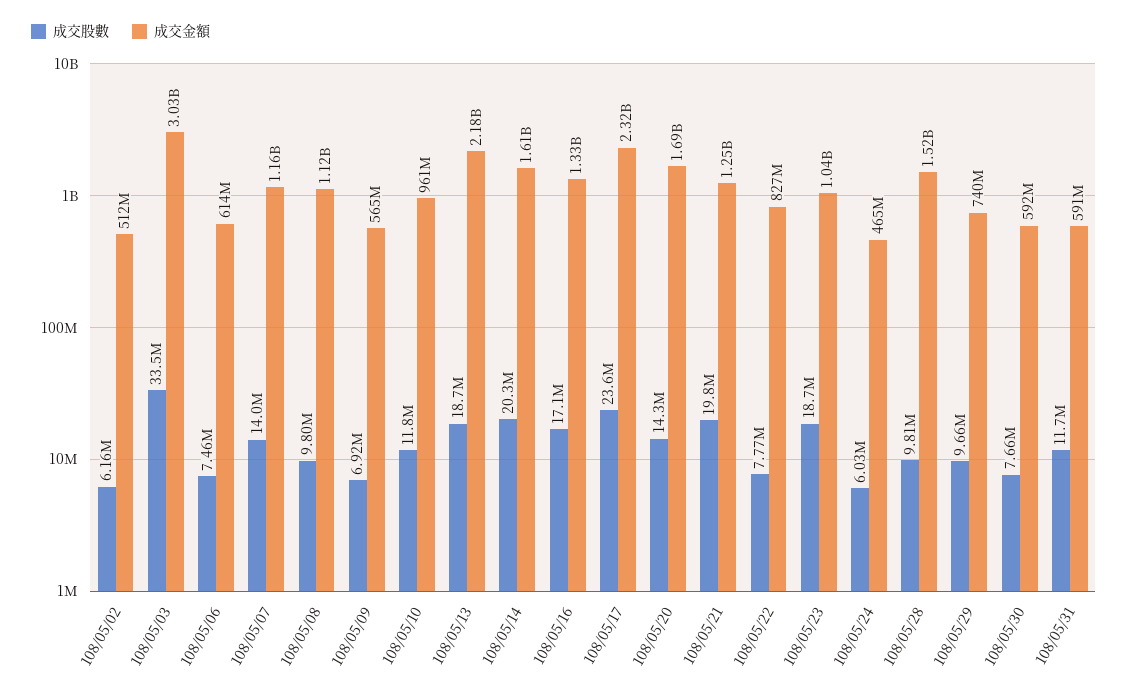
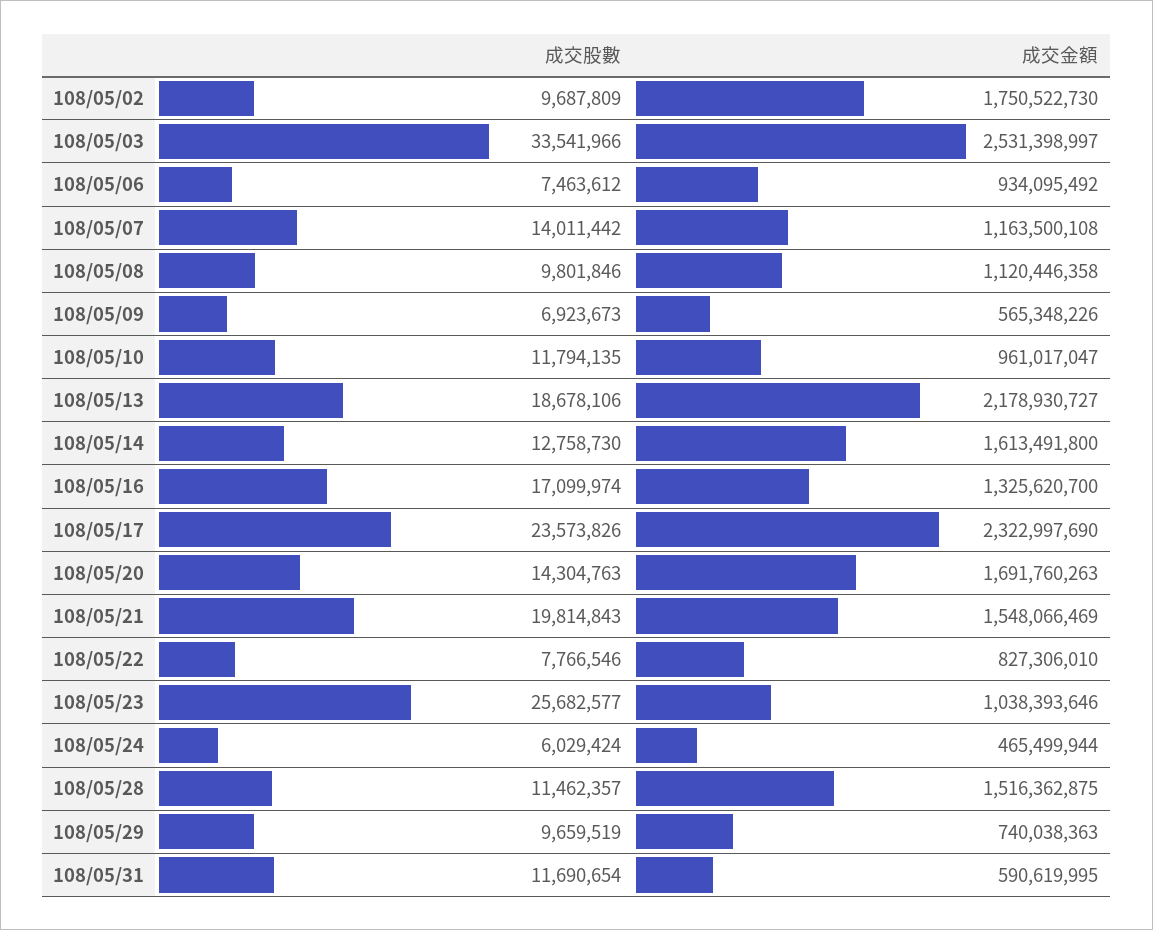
成交股數, 108/05/02: 6160000 -> 9687809
成交金額, 108/05/02: 512000000 -> 1750522730
成交金額, 108/05/03: 3030000000 -> 2531398997
成交金額, 108/05/06: 614000000 -> 934095492
成交股數, 108/05/14: 20300000 -> 12758730
成交金額, 108/05/21: 1250000000 -> 1548066469
成交股數, 108/05/23: 18700000 -> 25682577
成交股數, 108/05/28: 9810000 -> 11462357
成交股數, 108/05/30: 7660000 -> none
成交金額, 108/05/30: 592000000 -> none

